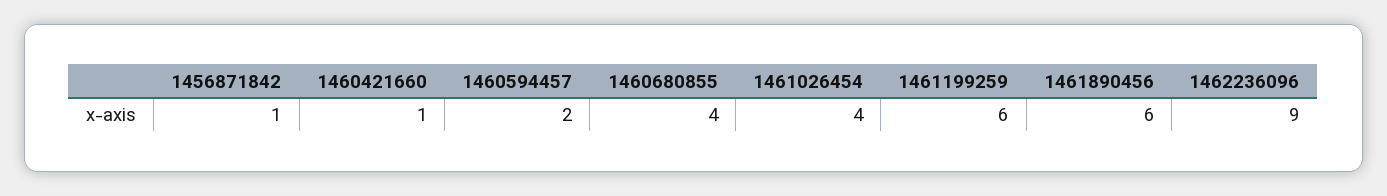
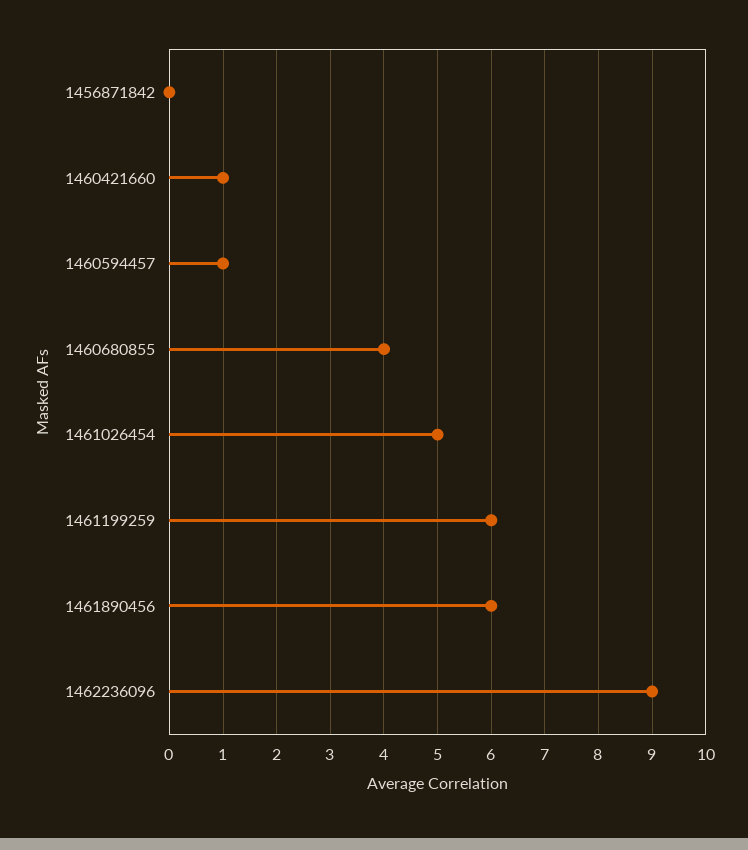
1456871842: 1 -> 0
1460594457: 2 -> 1
1461026454: 4 -> 5

